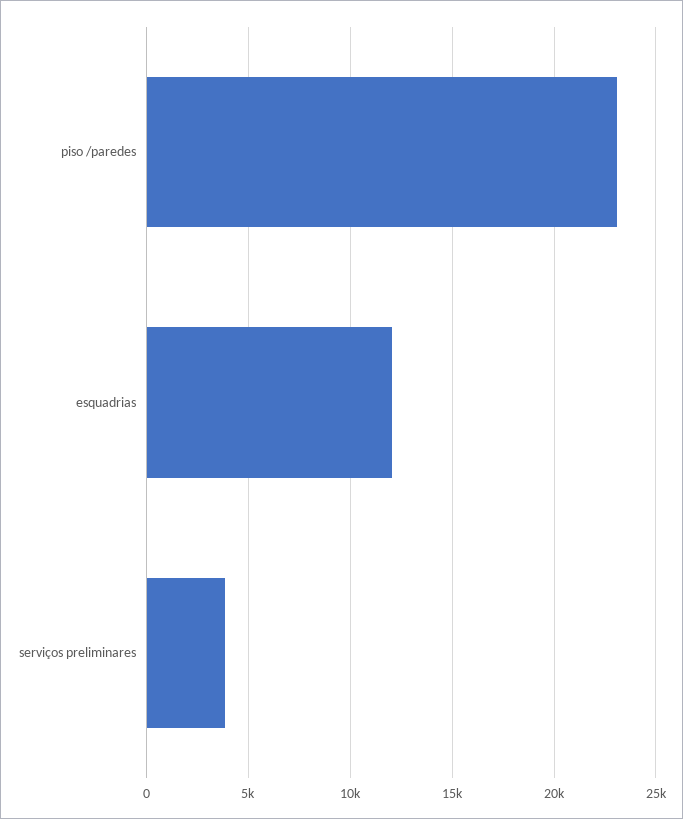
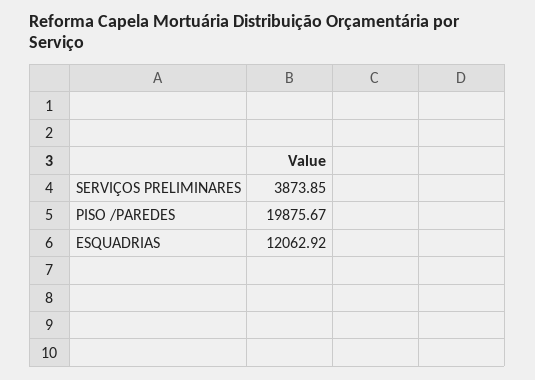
piso /paredes: 23000 -> 19875.67

